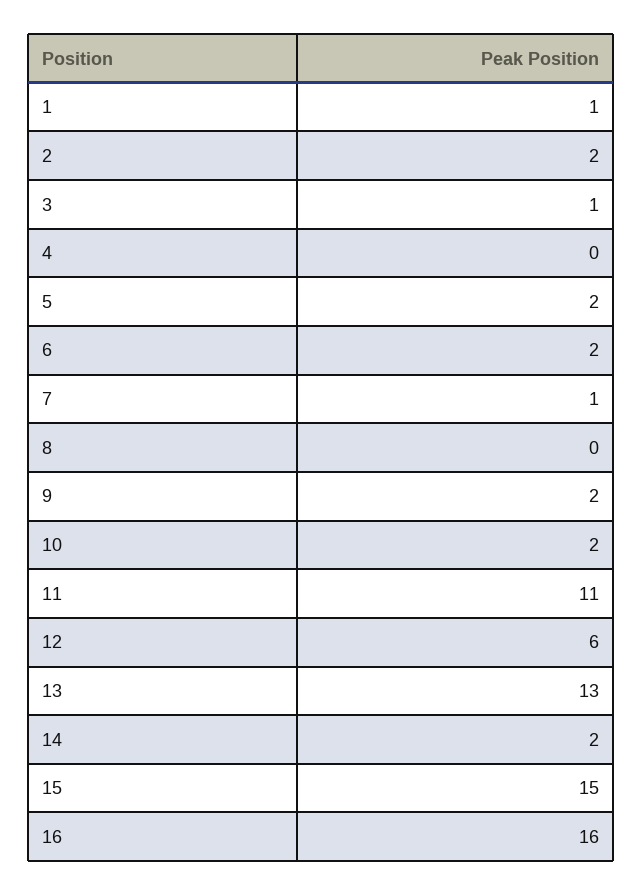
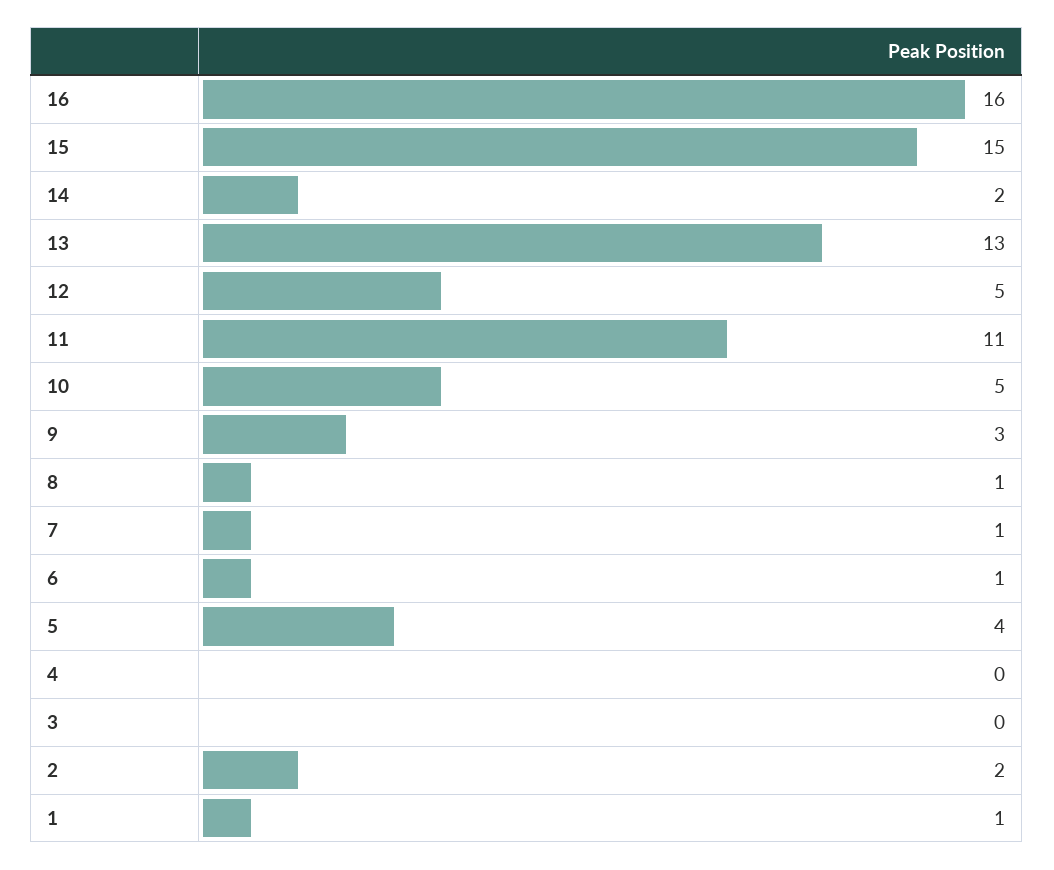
3: 1 -> 0
5: 2 -> 4
6: 2 -> 1
8: 0 -> 1
9: 2 -> 3
10: 2 -> 5
12: 6 -> 5

